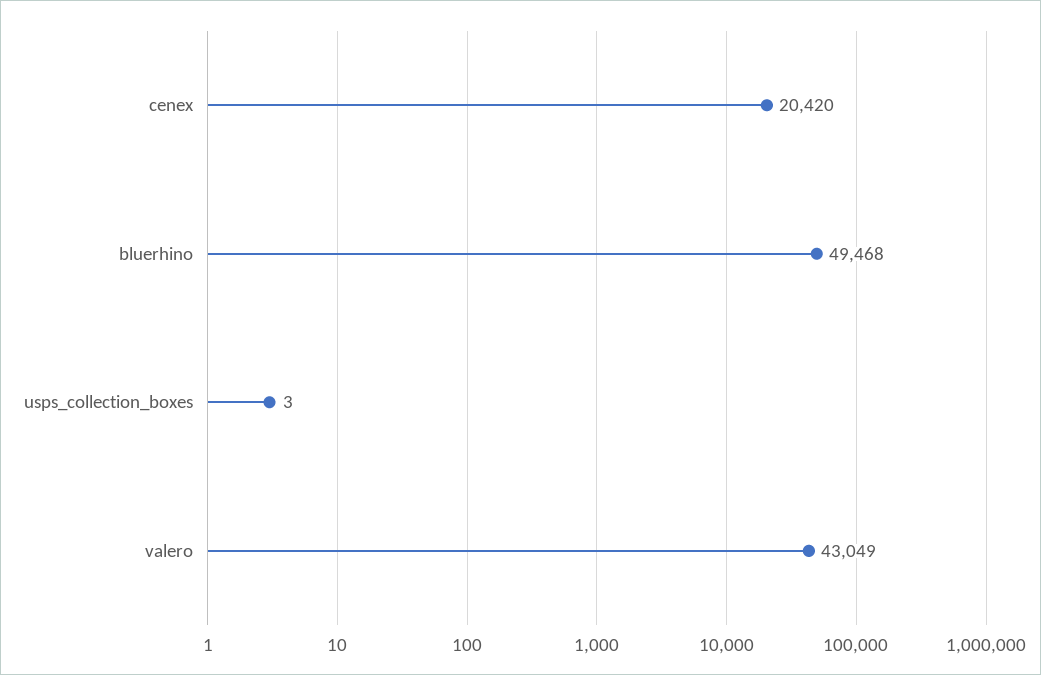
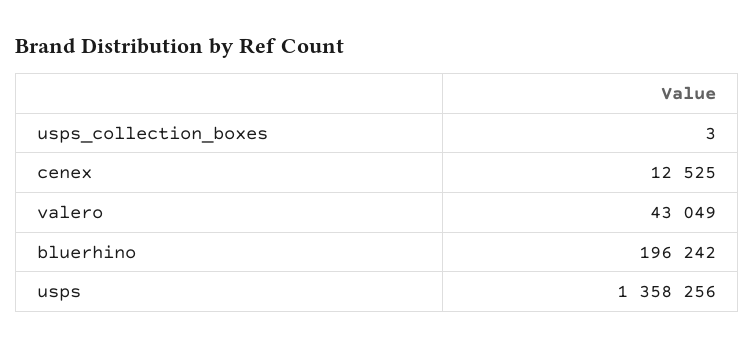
cenex: 20420 -> 12525
bluerhino: 49468 -> 196242
usps: none -> 1358256

